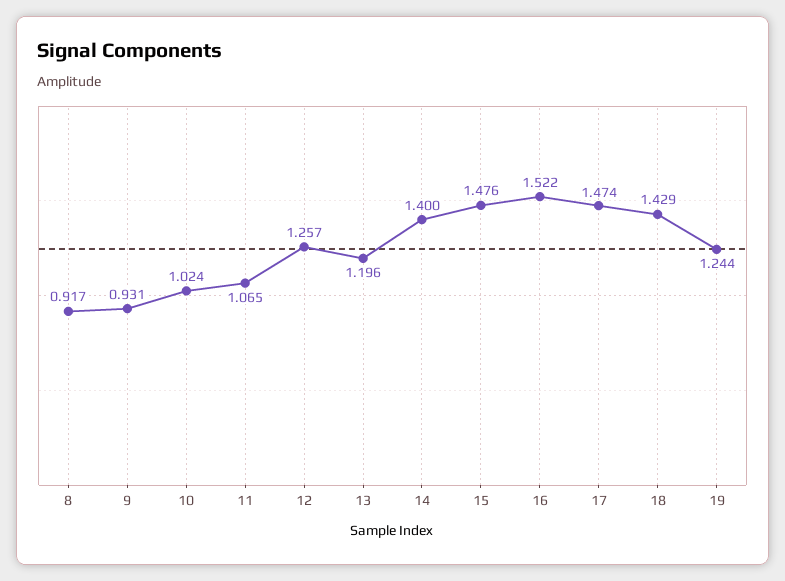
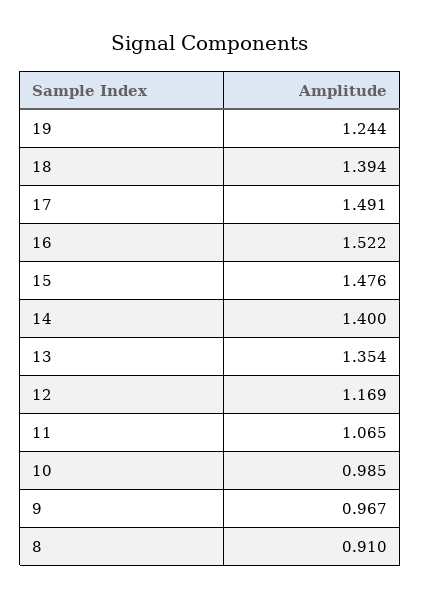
8: 0.917 -> 0.91
9: 0.931 -> 0.967
10: 1.024 -> 0.985
12: 1.257 -> 1.169
13: 1.196 -> 1.354
17: 1.474 -> 1.491
18: 1.429 -> 1.394

